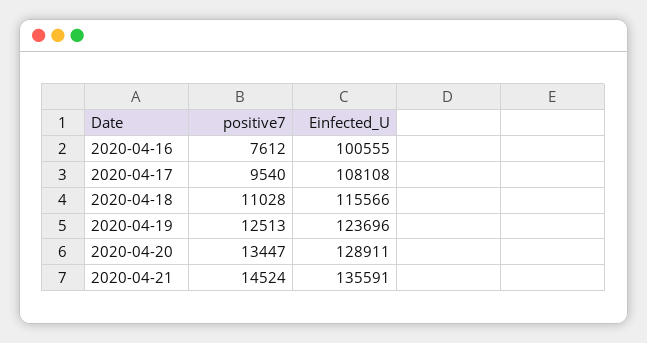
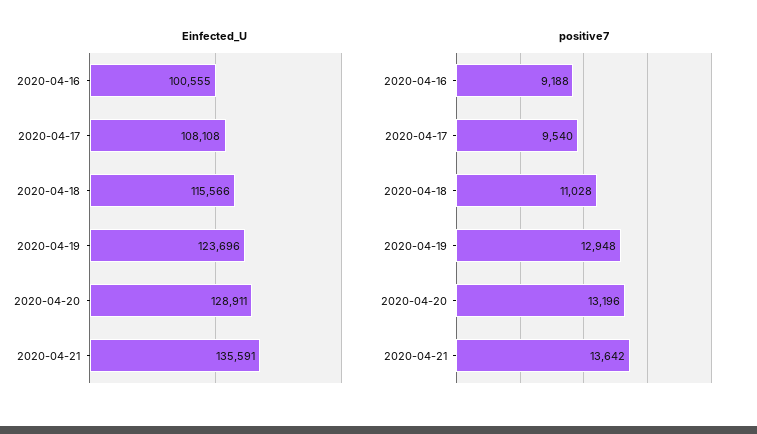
positive7, 2020-04-16: 7612 -> 9188
positive7, 2020-04-19: 12513 -> 12948
positive7, 2020-04-20: 13447 -> 13196
positive7, 2020-04-21: 14524 -> 13642

